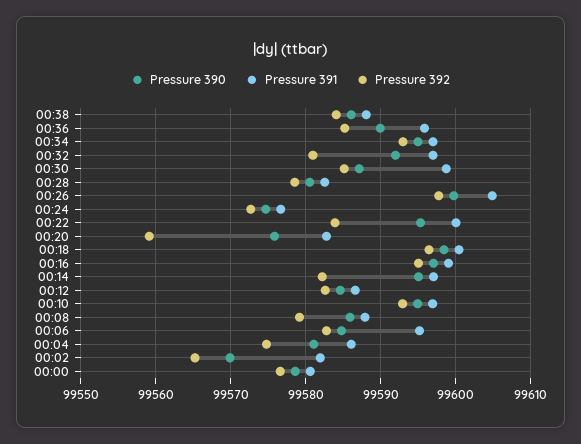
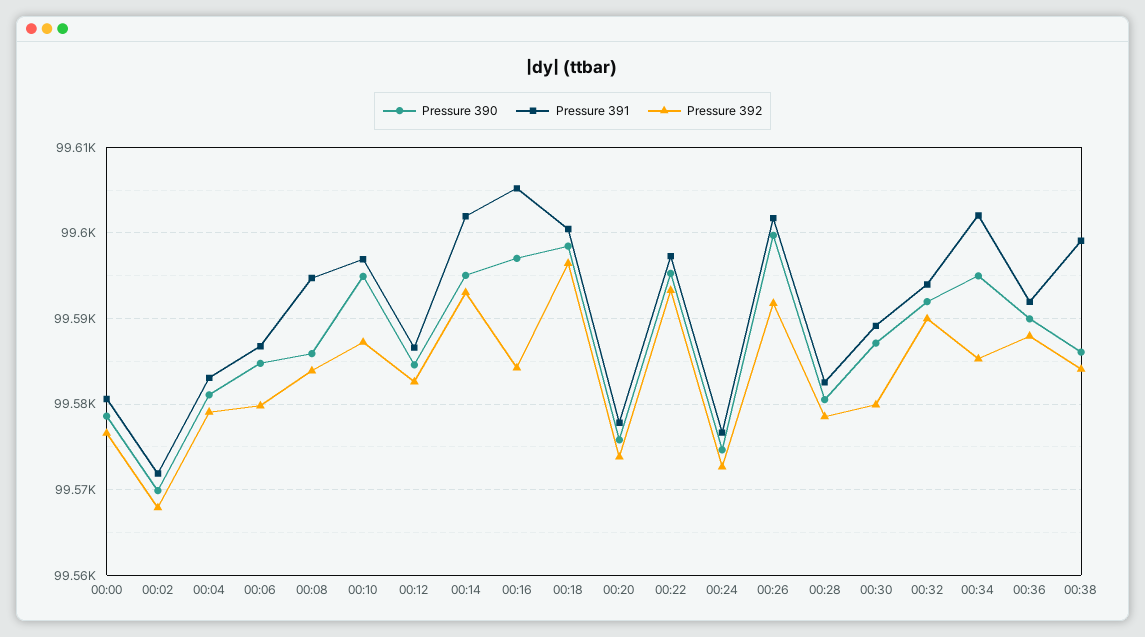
Pressure 391, 00:38: 99588 -> 99599
Pressure 391, 00:36: 99596 -> 99592
Pressure 392, 00:36: 99585 -> 99588
Pressure 391, 00:34: 99597 -> 99602
Pressure 392, 00:34: 99593 -> 99585
Pressure 391, 00:32: 99597 -> 99594
Pressure 392, 00:32: 99581 -> 99590
Pressure 391, 00:30: 99599 -> 99589
Pressure 392, 00:30: 99585 -> 99580
Pressure 391, 00:26: 99605 -> 99602
Pressure 392, 00:26: 99598 -> 99592
Pressure 391, 00:22: 99600 -> 99597
Pressure 392, 00:22: 99584 -> 99593
Pressure 391, 00:20: 99583 -> 99578
Pressure 392, 00:20: 99559 -> 99574
Pressure 391, 00:16: 99599 -> 99605
Pressure 392, 00:16: 99595 -> 99584
Pressure 391, 00:14: 99597 -> 99602
Pressure 392, 00:14: 99582 -> 99593
Pressure 392, 00:10: 99593 -> 99587
Pressure 391, 00:08: 99588 -> 99595
Pressure 392, 00:08: 99579 -> 99584
Pressure 391, 00:06: 99595 -> 99587
Pressure 392, 00:06: 99583 -> 99580
Pressure 391, 00:04: 99586 -> 99583
Pressure 392, 00:04: 99575 -> 99579
Pressure 391, 00:02: 99582 -> 99572
Pressure 392, 00:02: 99565 -> 99568

